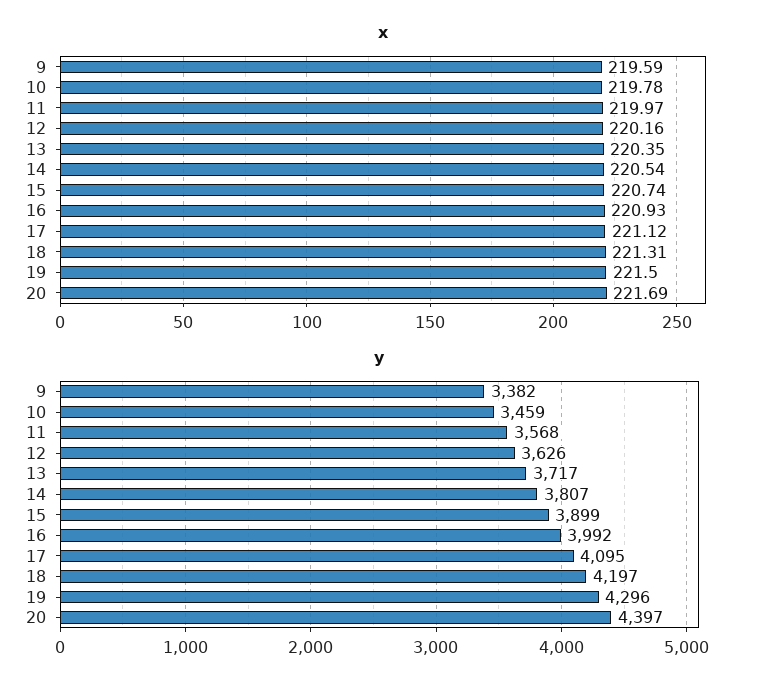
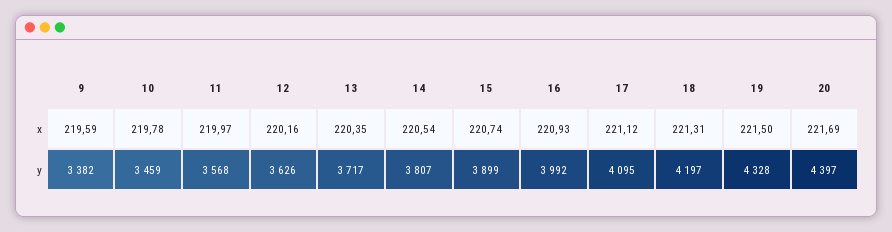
y, 19: 4296 -> 4328

